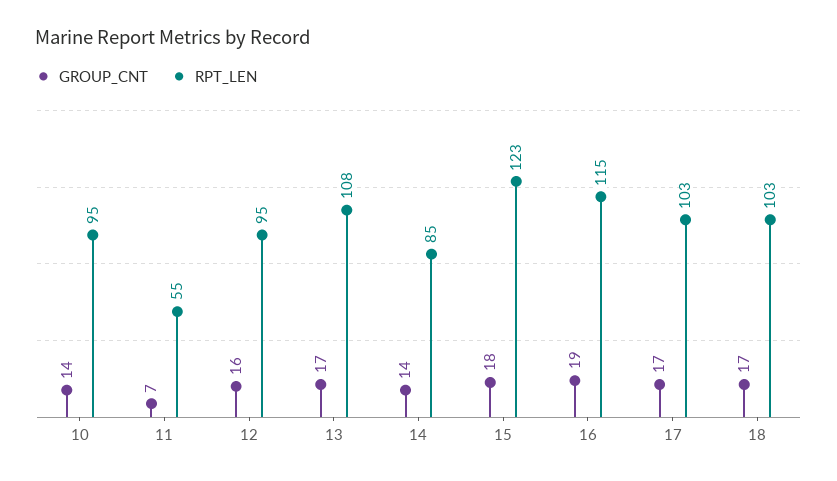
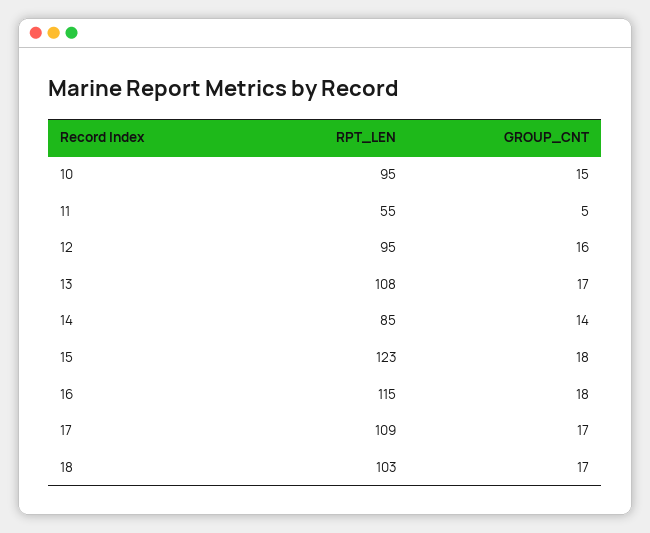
GROUP_CNT, 10: 14 -> 15
GROUP_CNT, 11: 7 -> 5
GROUP_CNT, 16: 19 -> 18
RPT_LEN, 17: 103 -> 109

